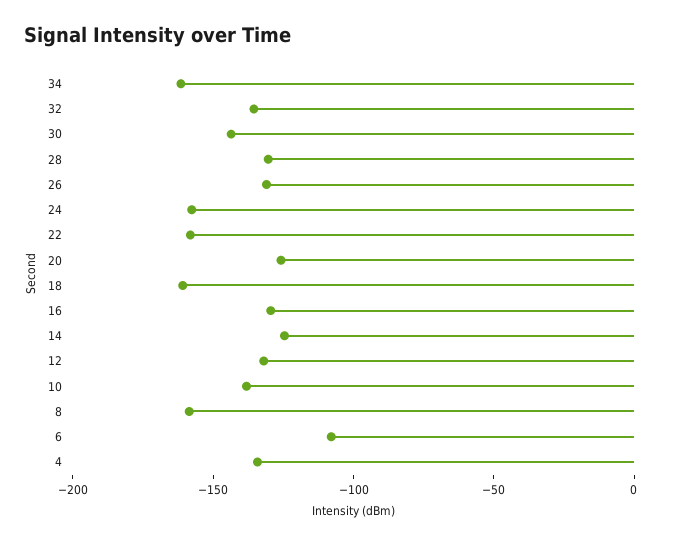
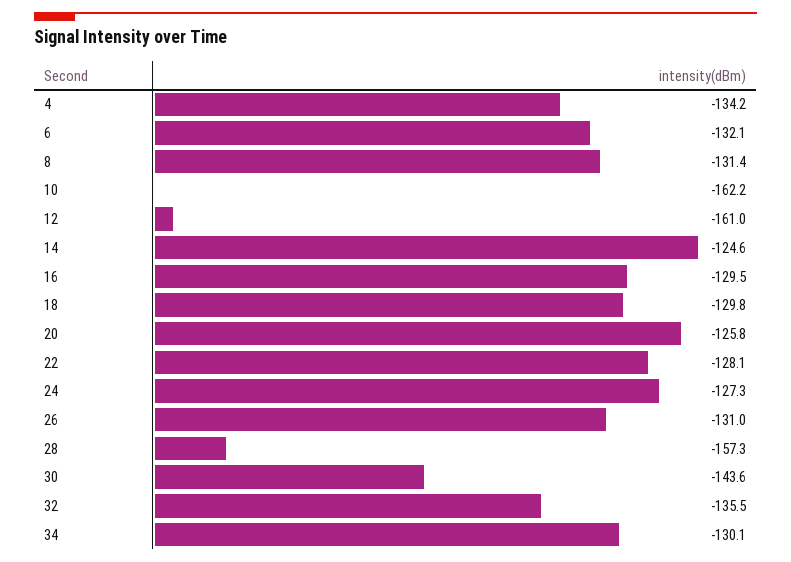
34: -160 -> -130.1
28: -130 -> -157.3
24: -160 -> -127.3
22: -160 -> -128.1
18: -160 -> -129.8
12: -130 -> -161
10: -140 -> -162.2
8: -160 -> -131.4
6: -110 -> -132.1

